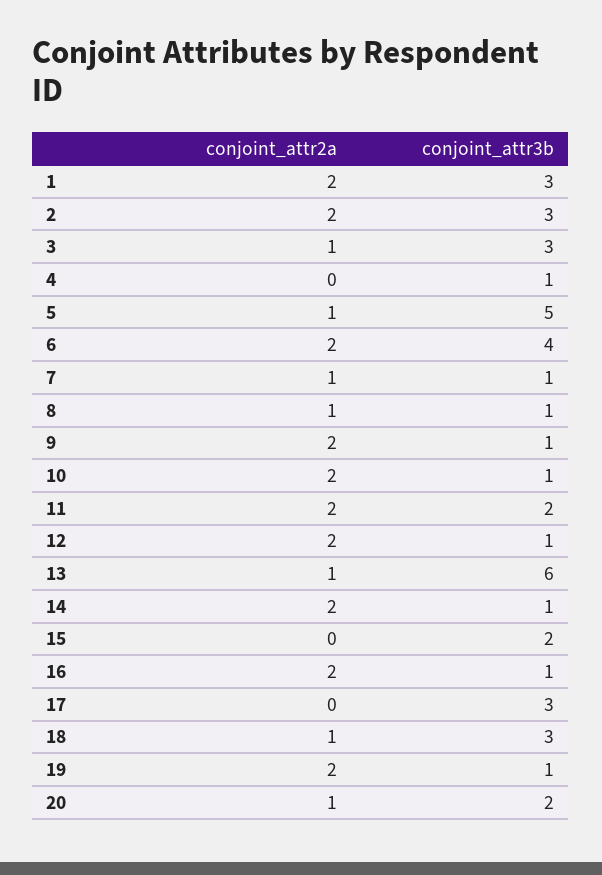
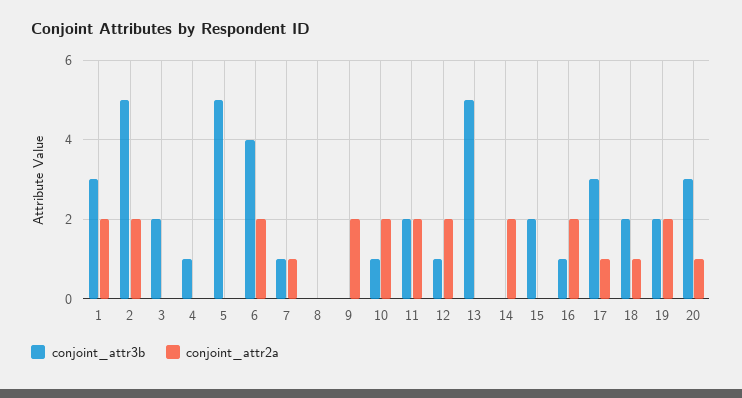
conjoint_attr3b, 2: 3 -> 5
conjoint_attr2a, 3: 1 -> 0
conjoint_attr3b, 3: 3 -> 2
conjoint_attr2a, 5: 1 -> 0
conjoint_attr2a, 8: 1 -> 0
conjoint_attr3b, 8: 1 -> 0
conjoint_attr3b, 9: 1 -> 0
conjoint_attr2a, 13: 1 -> 0
conjoint_attr3b, 13: 6 -> 5
conjoint_attr3b, 14: 1 -> 0
conjoint_attr2a, 17: 0 -> 1
conjoint_attr3b, 18: 3 -> 2
conjoint_attr3b, 19: 1 -> 2
conjoint_attr3b, 20: 2 -> 3

